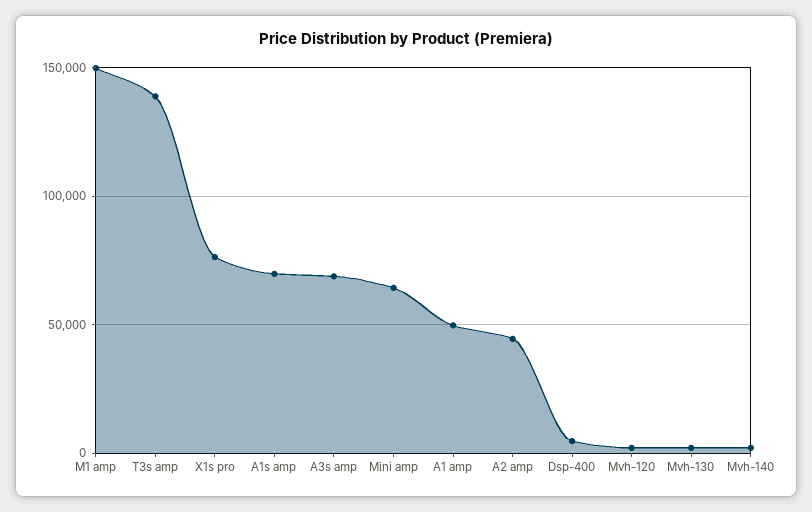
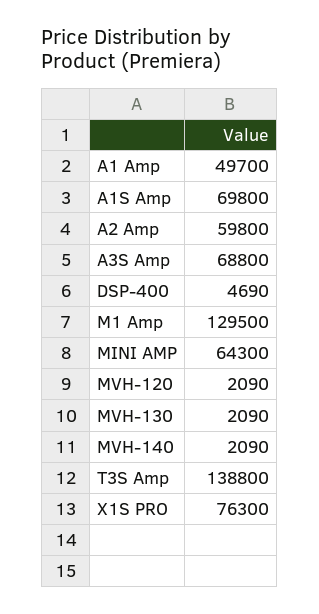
M1 amp: 150000 -> 129500
A2 amp: 45000 -> 59800

